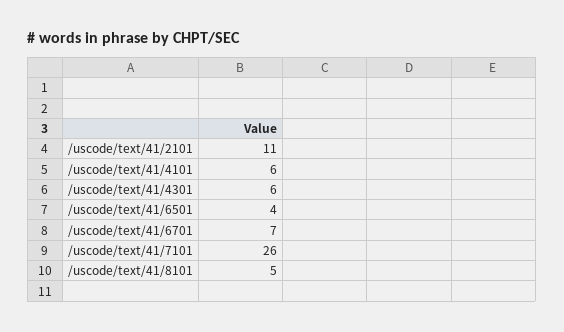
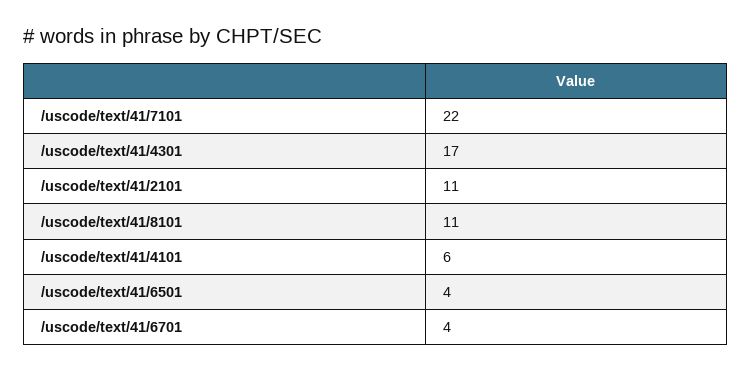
/uscode/text/41/4301: 6 -> 17
/uscode/text/41/6701: 7 -> 4
/uscode/text/41/7101: 26 -> 22
/uscode/text/41/8101: 5 -> 11

